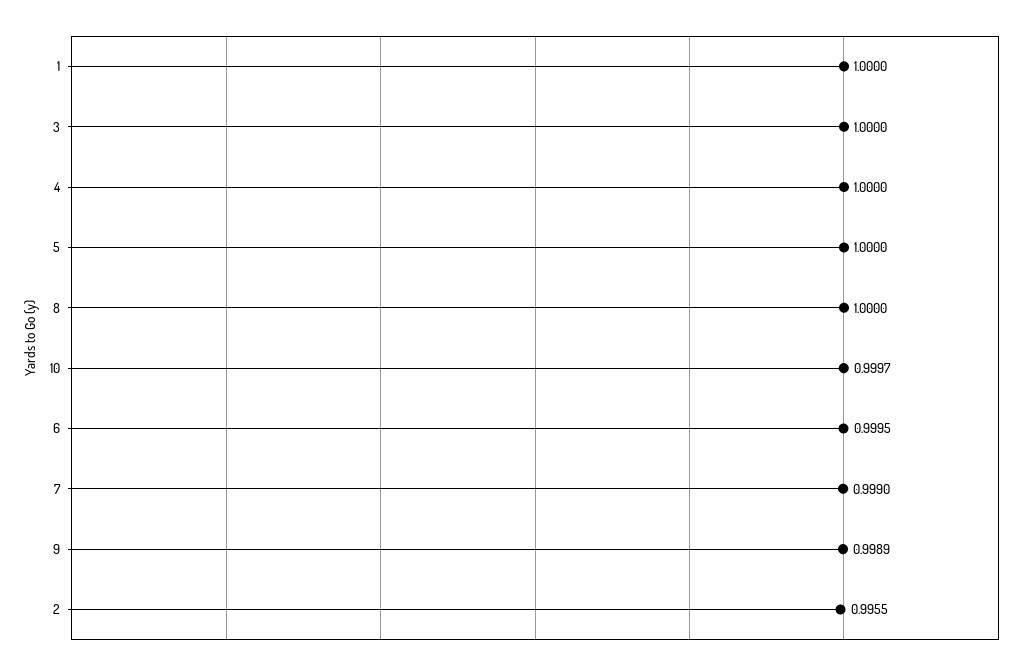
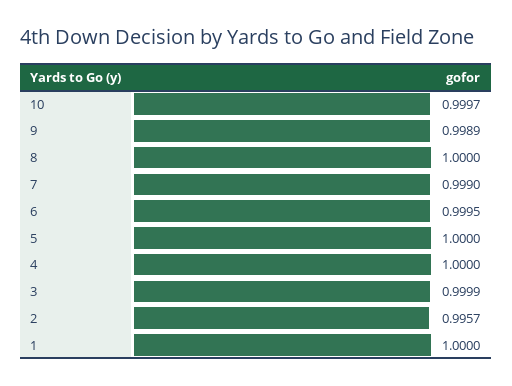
3: 1 -> 0.9999
2: 0.9955 -> 0.9957

